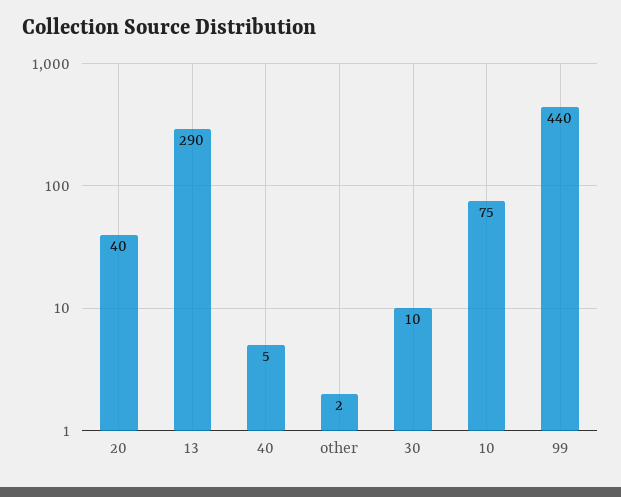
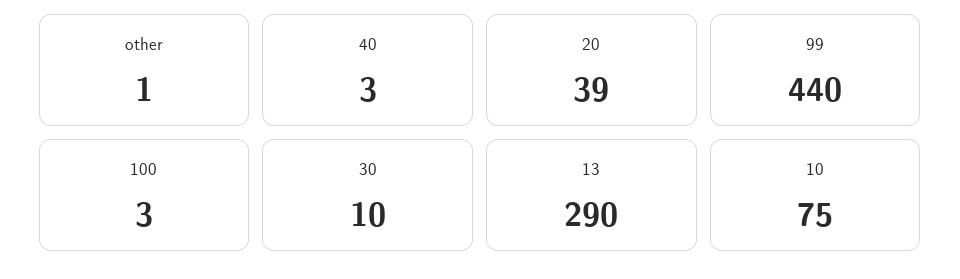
20: 40 -> 39
40: 5 -> 3
other: 2 -> 1
100: none -> 3

